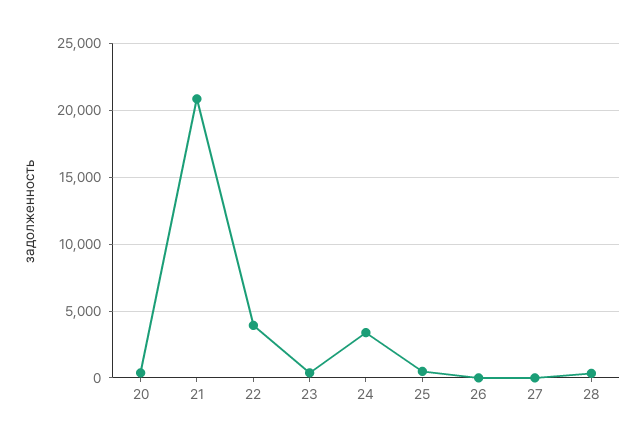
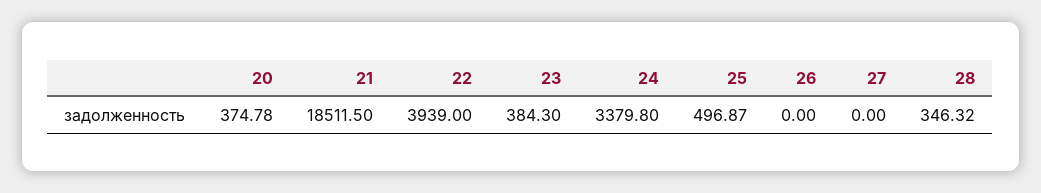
21: 21000 -> 18511.5

